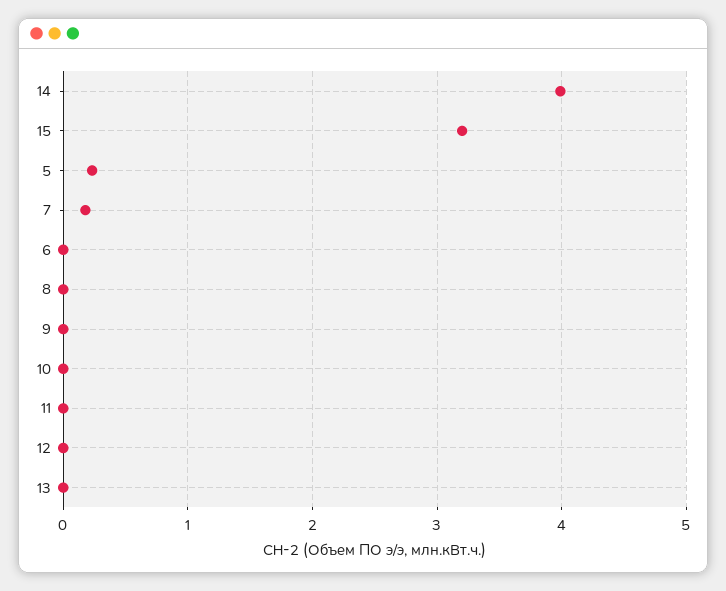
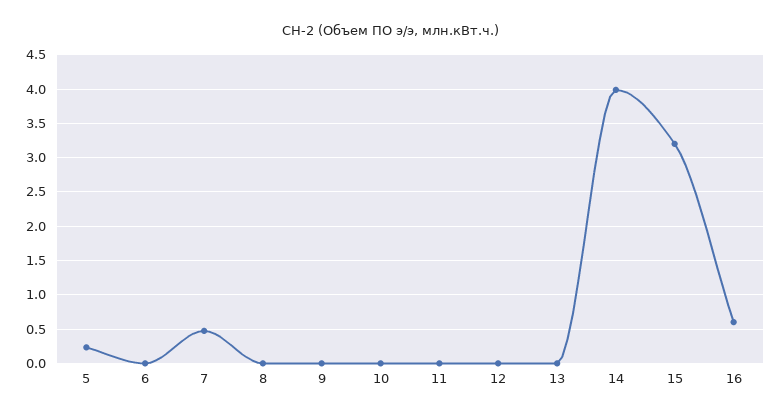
7: 0.2 -> 0.5
16: none -> 0.6

